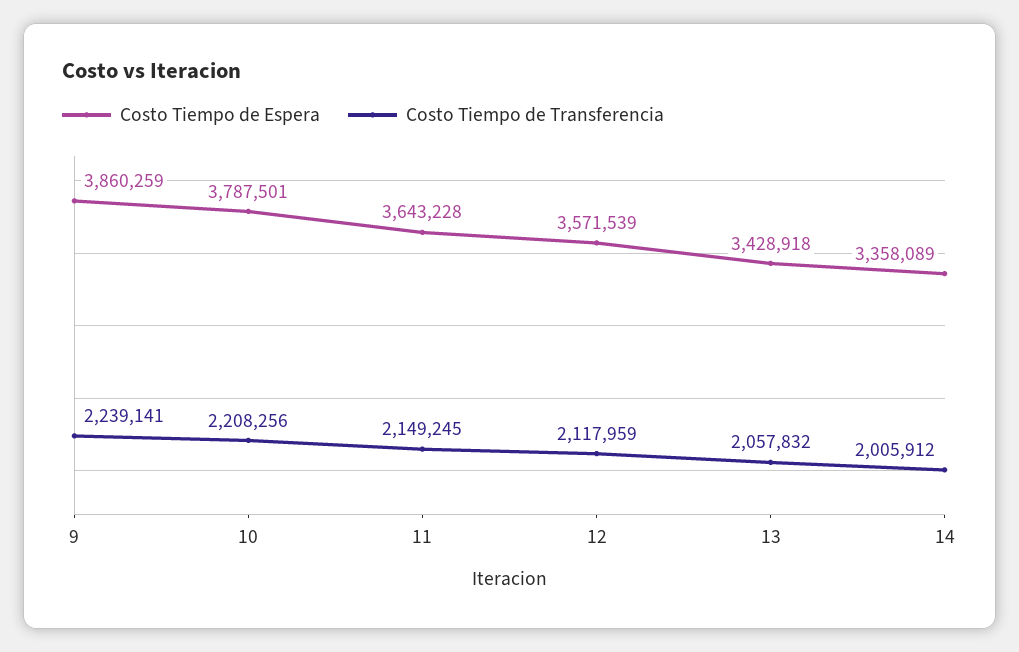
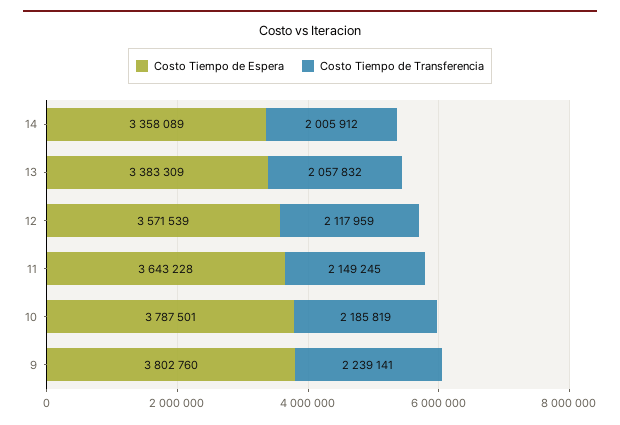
Costo Tiempo de Espera, 9: 3860259 -> 3802760
Costo Tiempo de Transferencia, 10: 2208256 -> 2185819
Costo Tiempo de Espera, 13: 3428918 -> 3383309

